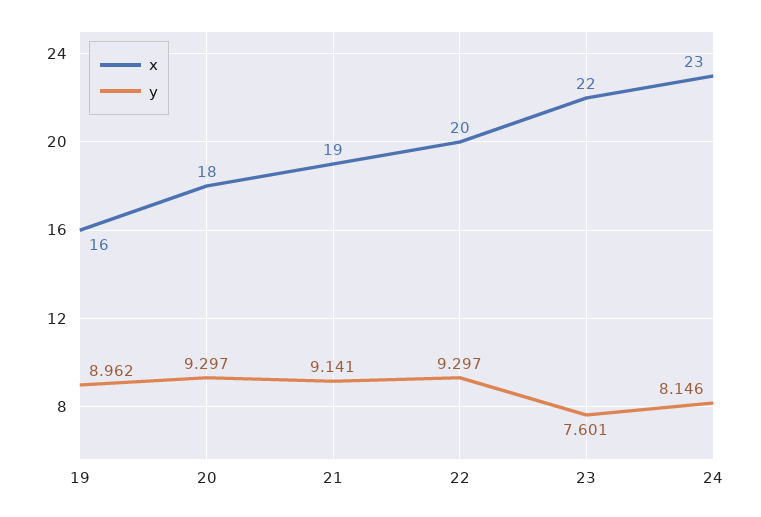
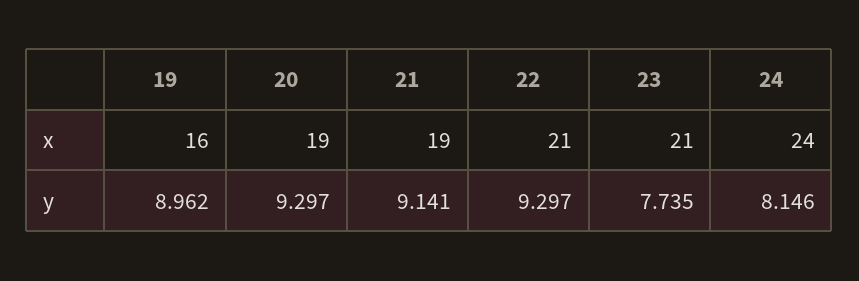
x, 20: 18 -> 19
x, 22: 20 -> 21
x, 23: 22 -> 21
y, 23: 7.601 -> 7.735
x, 24: 23 -> 24

